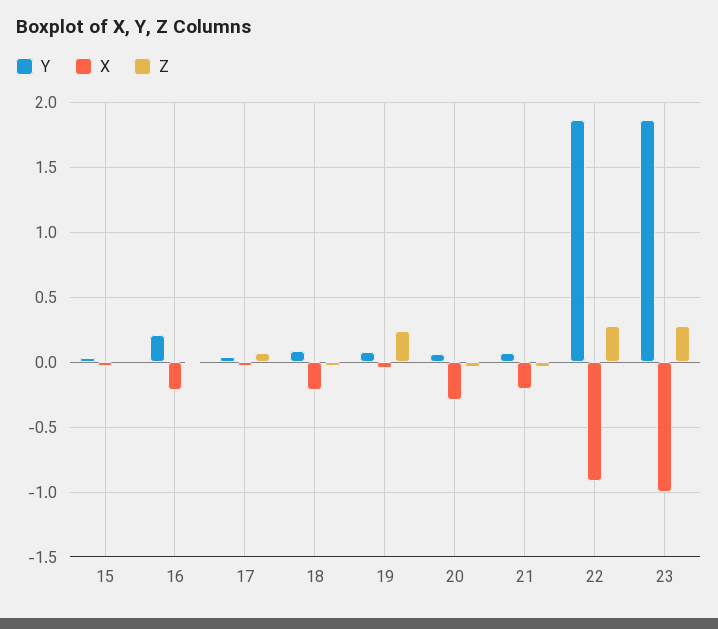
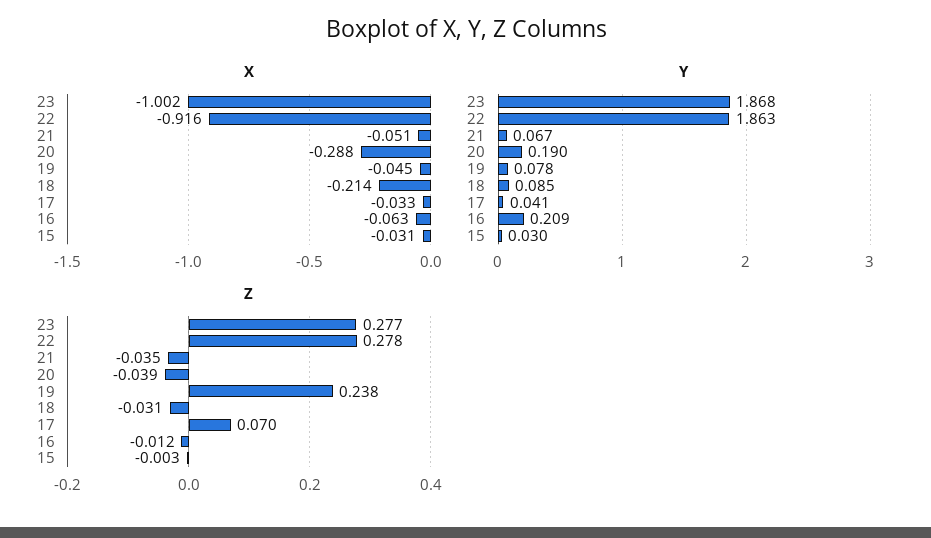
X, 16: -0.2 -> -0.063
Y, 20: 0.05 -> 0.19
X, 21: -0.2 -> -0.051

